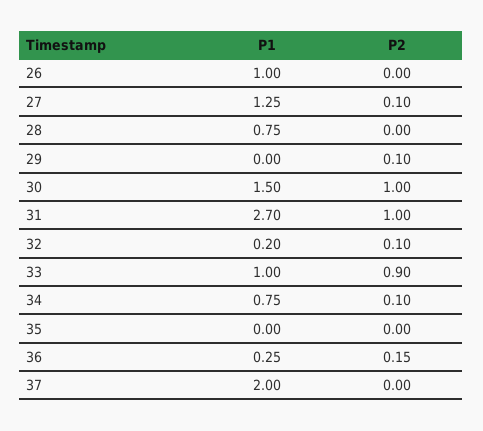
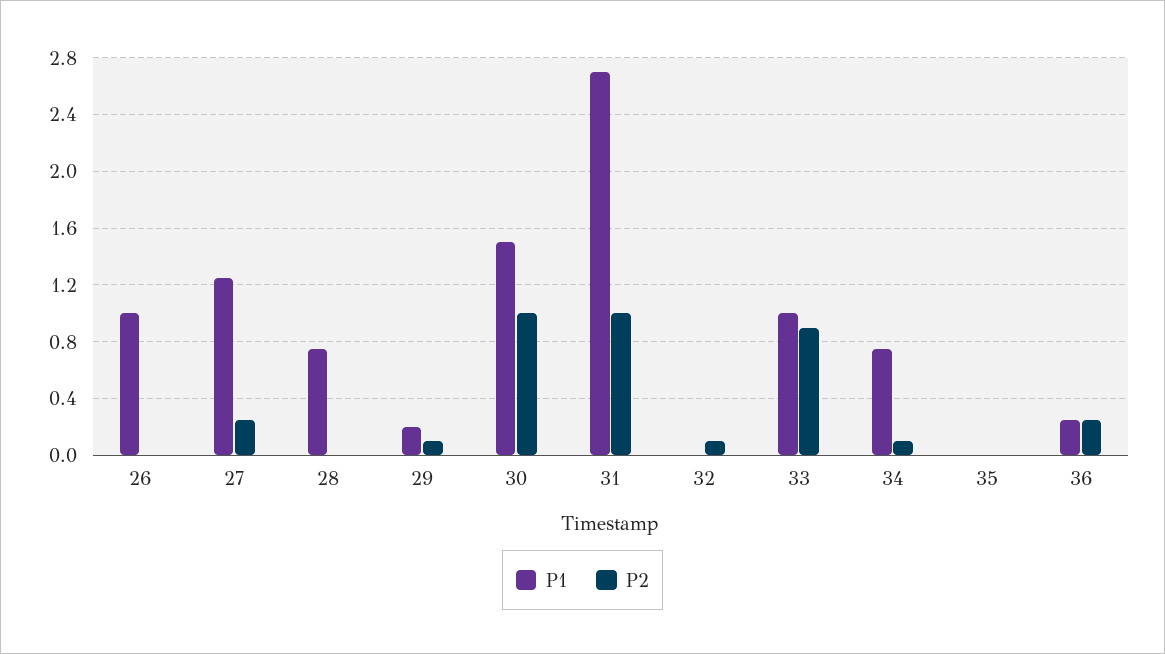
P2, 27: 0.1 -> 0.25
P1, 29: 0 -> 0.2
P1, 32: 0.2 -> 0
P2, 36: 0.15 -> 0.25
P1, 37: 2 -> none
P2, 37: 0 -> none

